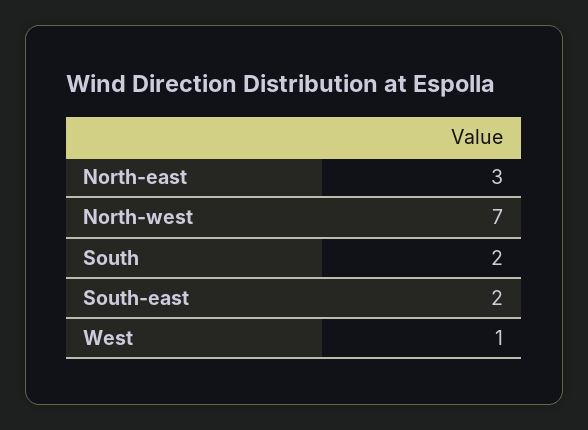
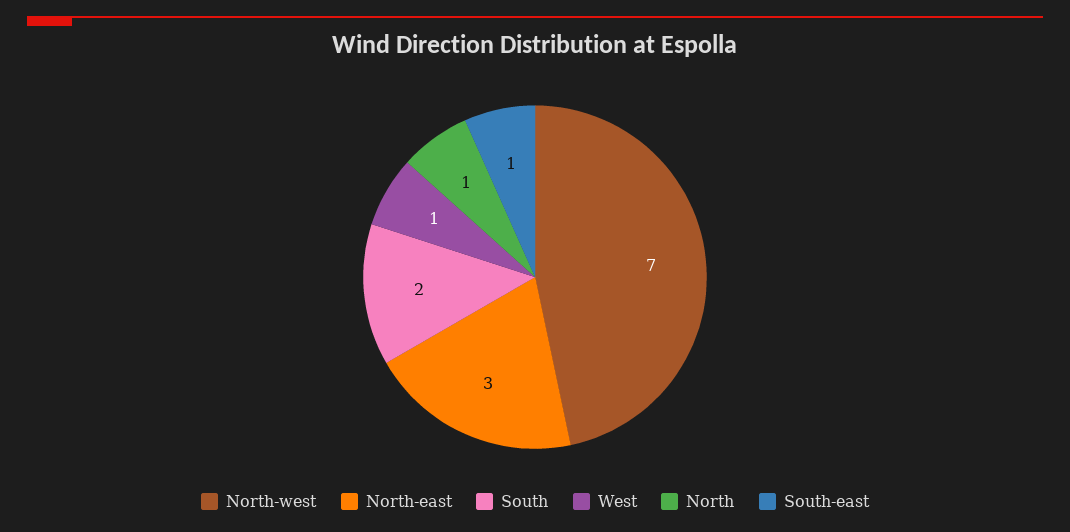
South-east: 2 -> 1
North: none -> 1

